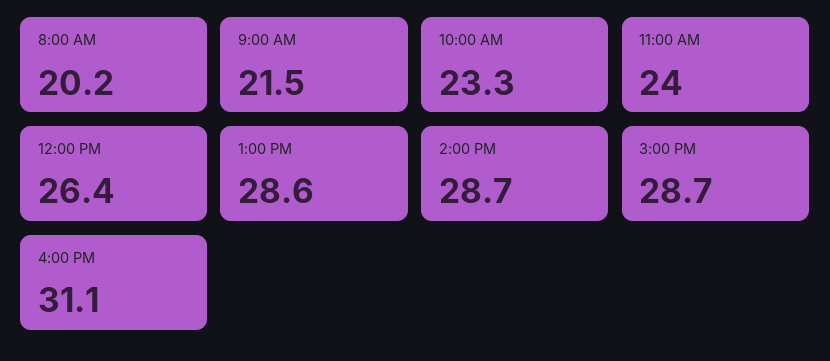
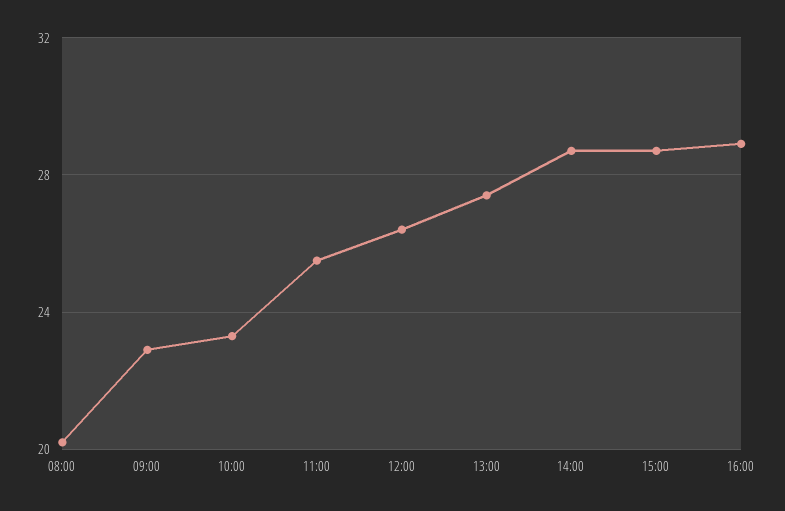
9:00 AM: 21.5 -> 23
11:00 AM: 24 -> 25.5
1:00 PM: 28.6 -> 27.5
4:00 PM: 31.1 -> 29

